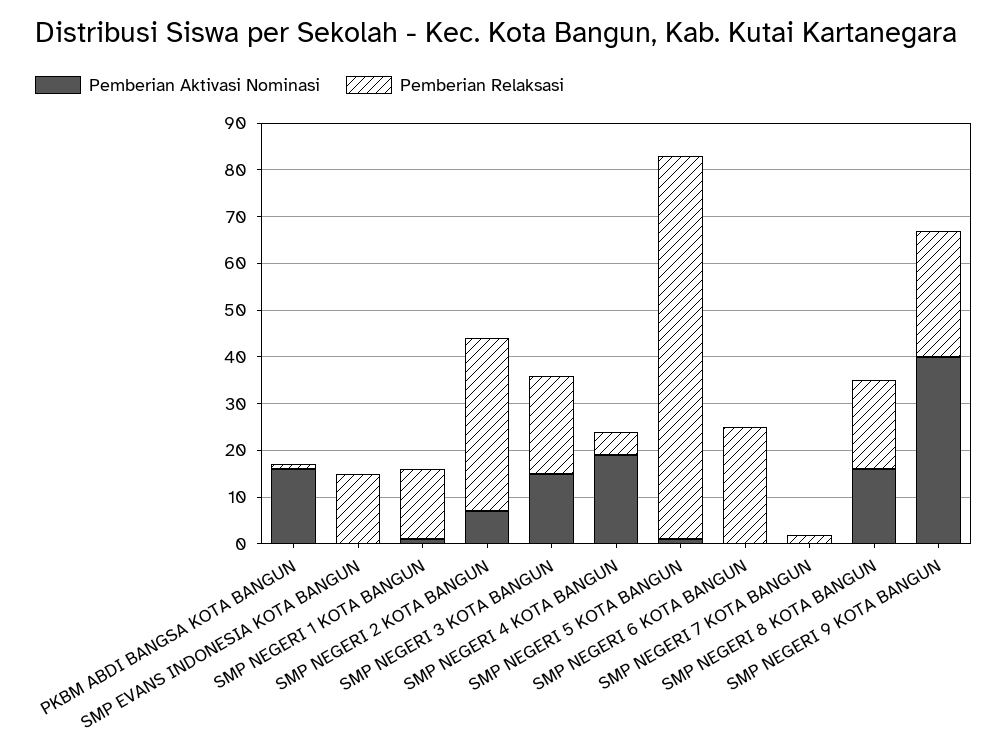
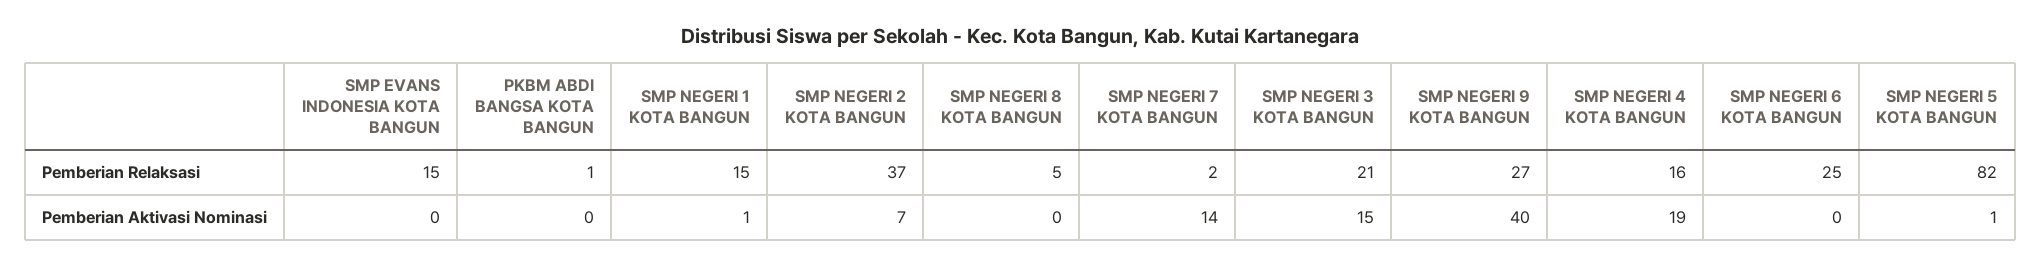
Pemberian Aktivasi Nominasi, PKBM ABDI BANGSA KOTA BANGUN: 15 -> 0
Pemberian Relaksasi, SMP NEGERI 4 KOTA BANGUN: 5 -> 16
Pemberian Aktivasi Nominasi, SMP NEGERI 7 KOTA BANGUN: 0 -> 14
Pemberian Aktivasi Nominasi, SMP NEGERI 8 KOTA BANGUN: 15 -> 0
Pemberian Relaksasi, SMP NEGERI 8 KOTA BANGUN: 20 -> 5

